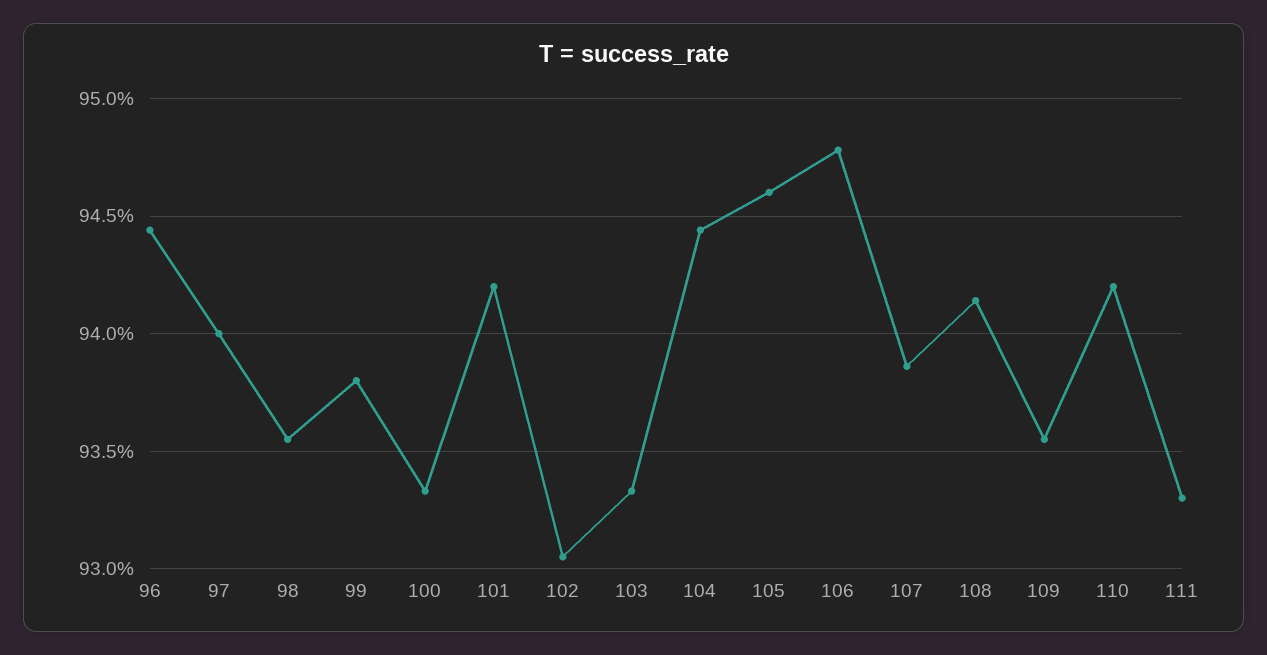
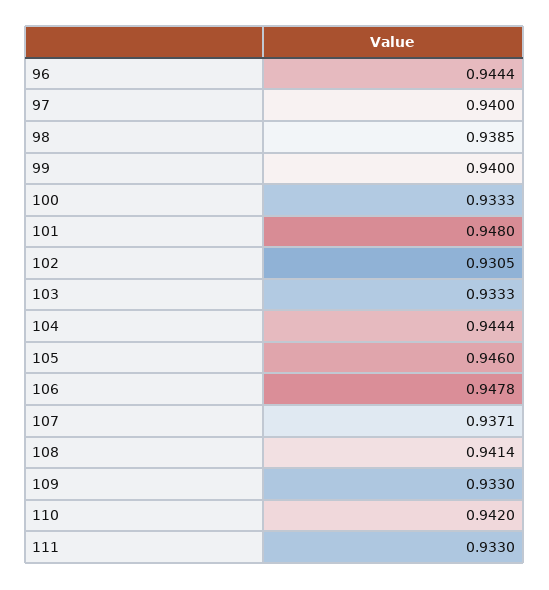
98: 0.9355 -> 0.9385
99: 0.938 -> 0.94
101: 0.942 -> 0.948
107: 0.9385 -> 0.9371
109: 0.9355 -> 0.933

